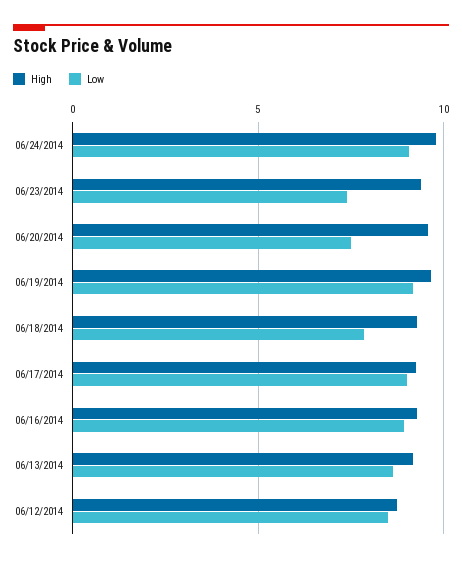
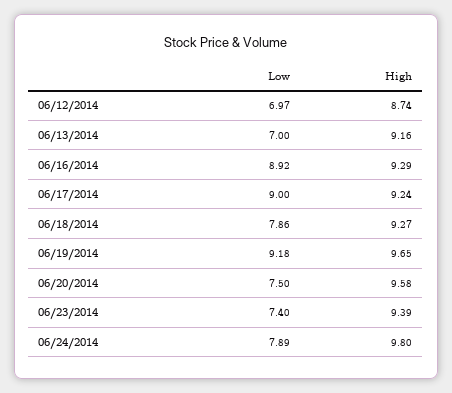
Low, 06/24/2014: 9 -> 7.89
Low, 06/13/2014: 8.5 -> 7
Low, 06/12/2014: 8.5 -> 6.97

